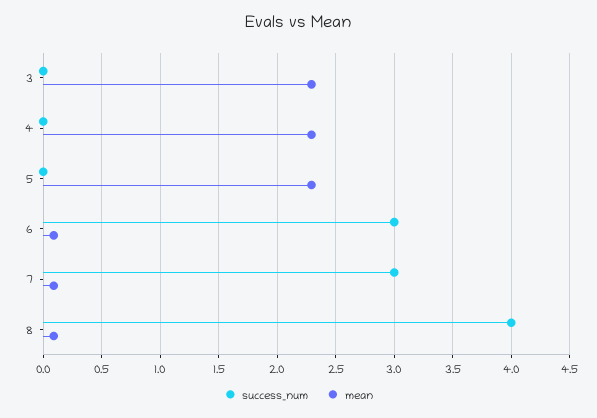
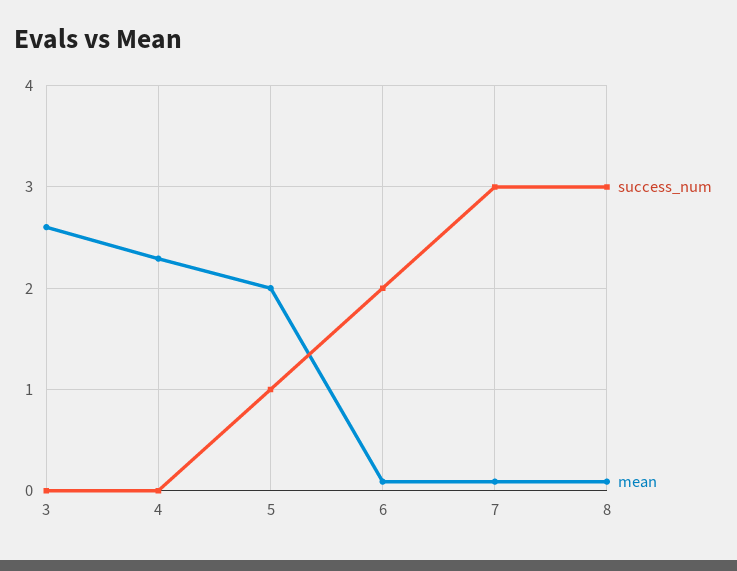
mean, 3: 2.3 -> 2.6
success_num, 5: 0 -> 1
mean, 5: 2.3 -> 2
success_num, 6: 3 -> 2
success_num, 8: 4 -> 3

